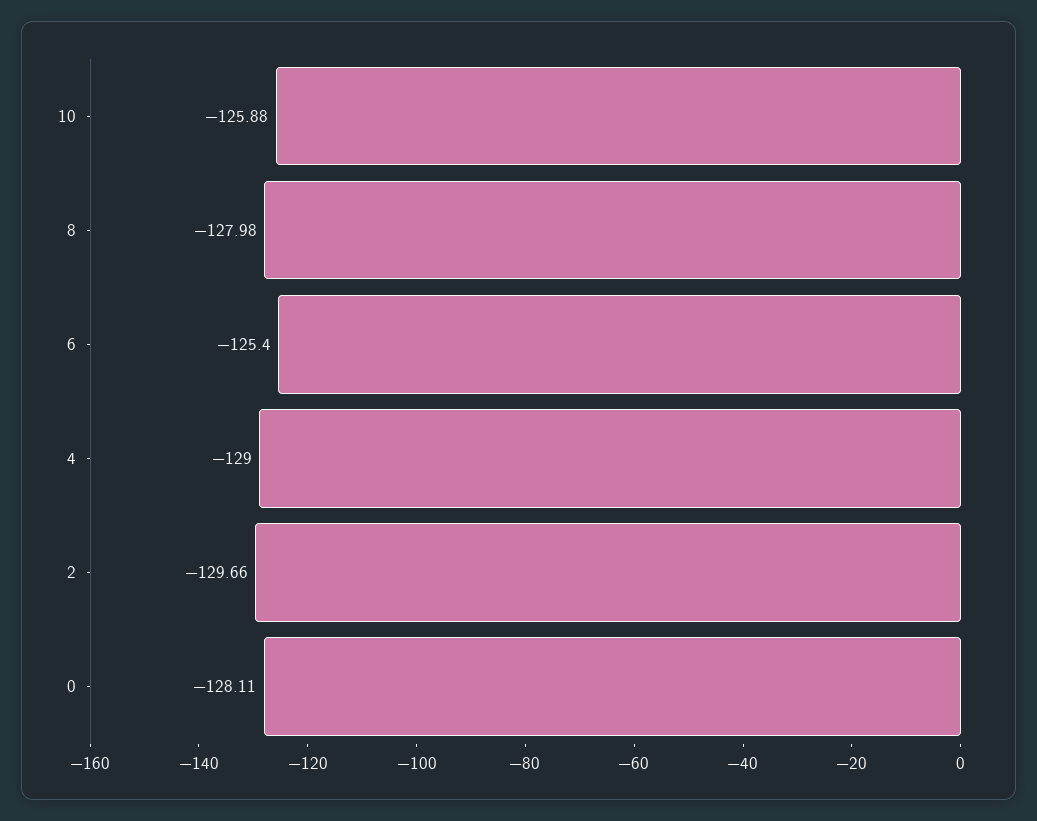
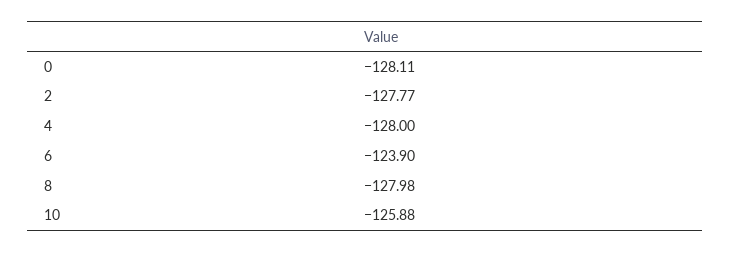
6: -125.4 -> -123.9
4: -129 -> -128
2: -129.66 -> -127.77

